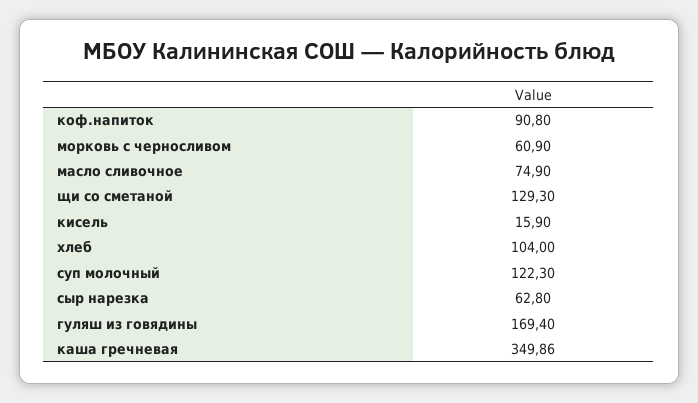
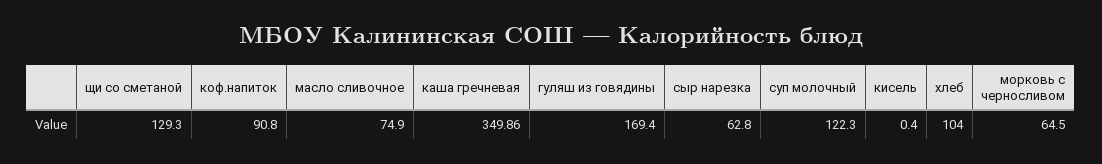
морковь с черносливом: 60.9 -> 64.5
кисель: 15.9 -> 0.4

